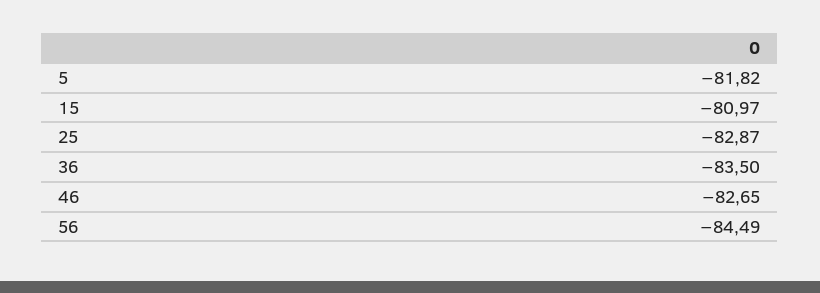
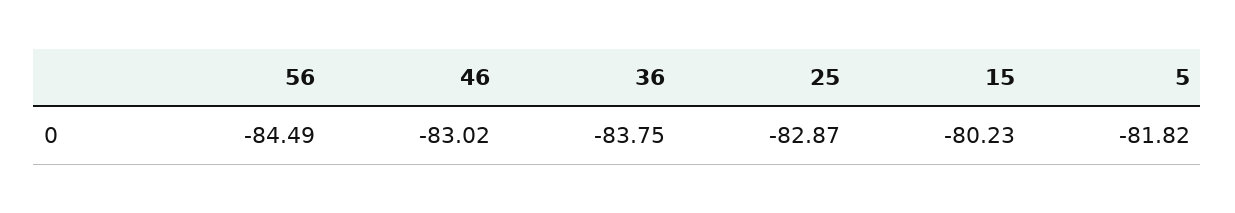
15: -80.97 -> -80.23
36: -83.5 -> -83.75
46: -82.65 -> -83.02

